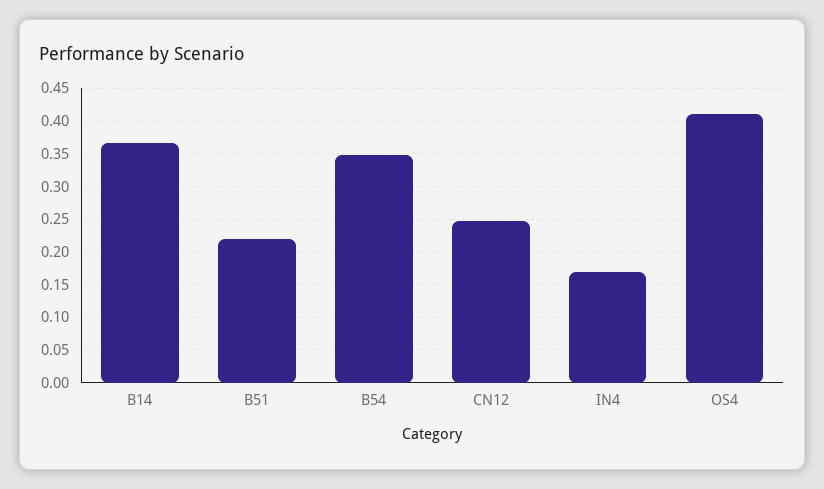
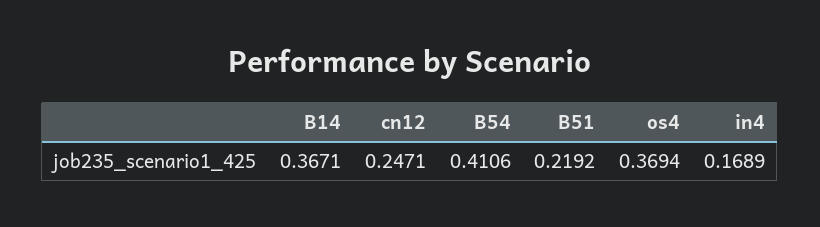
B54: 0.35 -> 0.4106
OS4: 0.41 -> 0.3694

